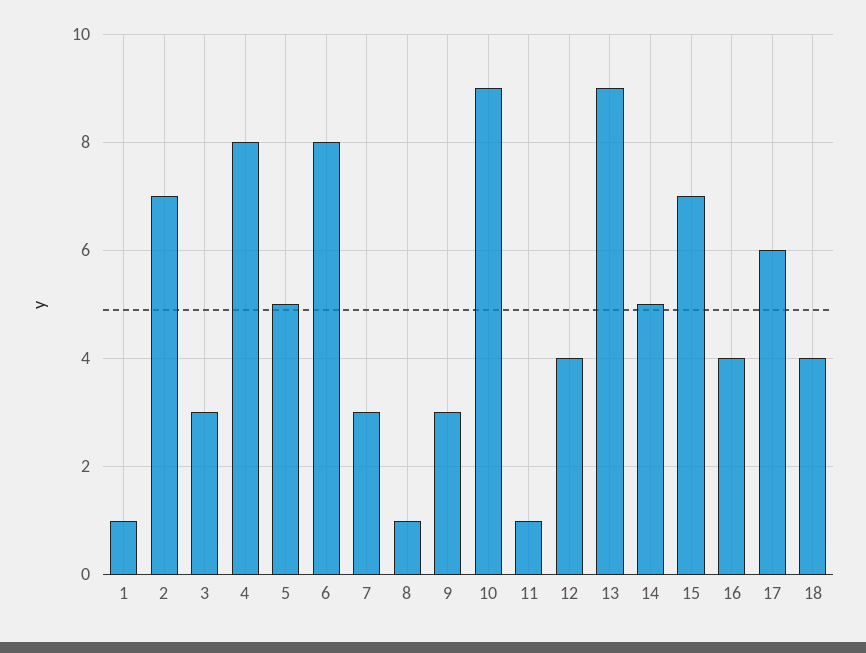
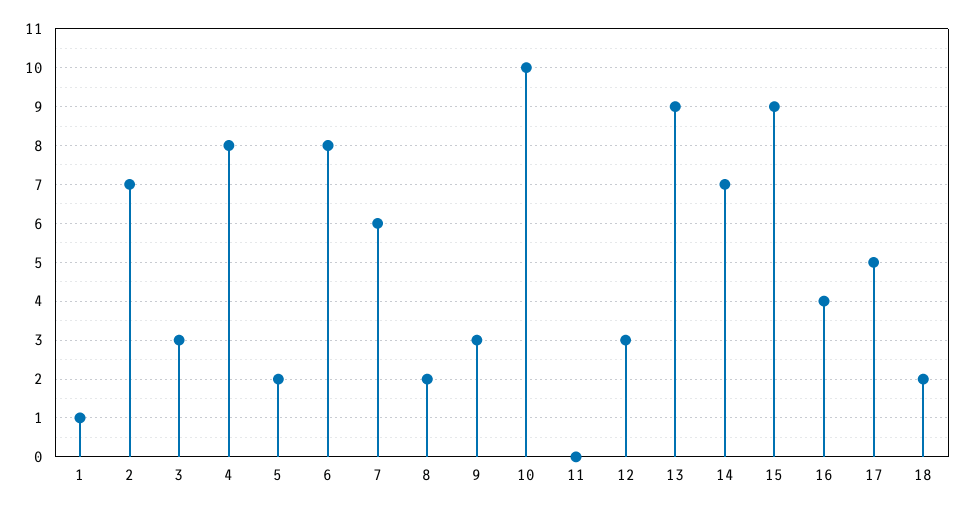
5: 5 -> 2
7: 3 -> 6
8: 1 -> 2
10: 9 -> 10
11: 1 -> 0
12: 4 -> 3
14: 5 -> 7
15: 7 -> 9
17: 6 -> 5
18: 4 -> 2

